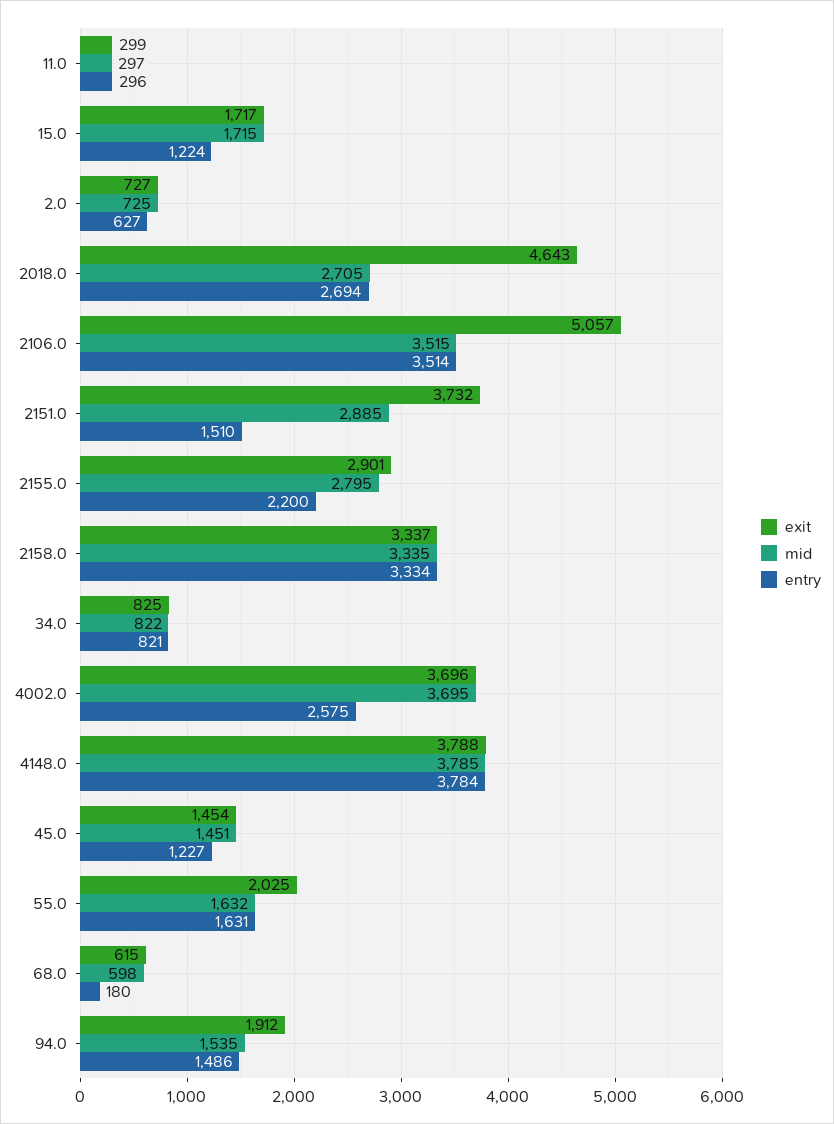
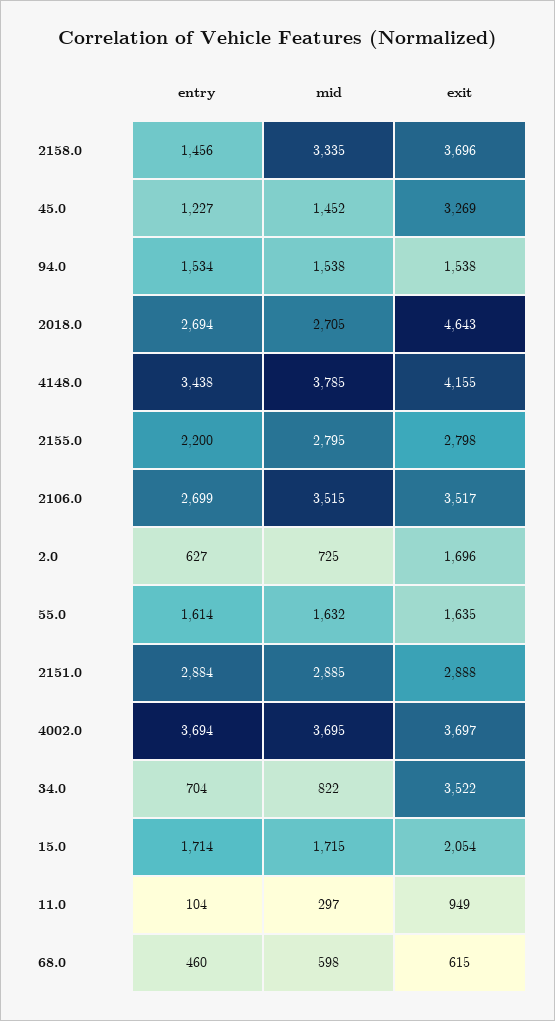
exit, 11.0: 299 -> 949
entry, 11.0: 296 -> 104
exit, 15.0: 1717 -> 2054
entry, 15.0: 1224 -> 1714
exit, 2.0: 727 -> 1696
exit, 2106.0: 5057 -> 3517
entry, 2106.0: 3514 -> 2699
exit, 2151.0: 3732 -> 2888
entry, 2151.0: 1510 -> 2884
exit, 2155.0: 2901 -> 2798
exit, 2158.0: 3337 -> 3696
entry, 2158.0: 3334 -> 1456
exit, 34.0: 825 -> 3522
entry, 34.0: 821 -> 704
exit, 4002.0: 3696 -> 3697
entry, 4002.0: 2575 -> 3694
exit, 4148.0: 3788 -> 4155
entry, 4148.0: 3784 -> 3438
exit, 45.0: 1454 -> 3269
mid, 45.0: 1451 -> 1452
exit, 55.0: 2025 -> 1635
entry, 55.0: 1631 -> 1614
entry, 68.0: 180 -> 460
exit, 94.0: 1912 -> 1538
mid, 94.0: 1535 -> 1538
entry, 94.0: 1486 -> 1534

